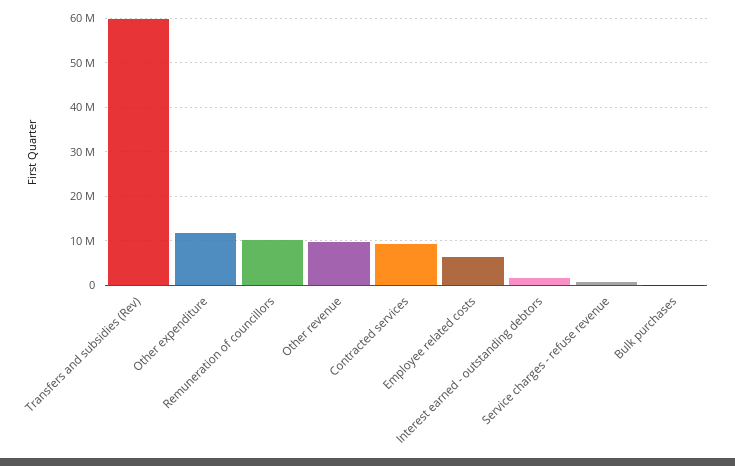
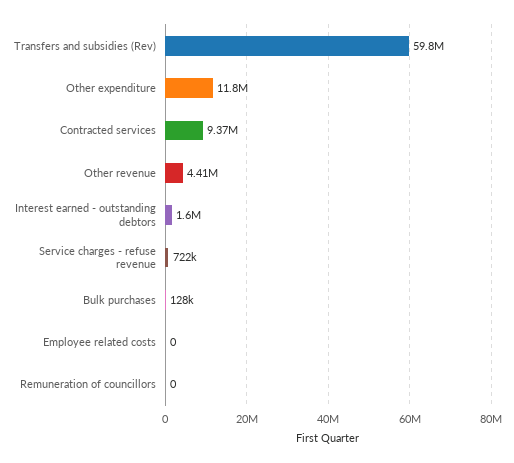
Remuneration of councillors: 10000000 -> 0
Other revenue: 10000000 -> 4410000
Employee related costs: 6000000 -> 0

